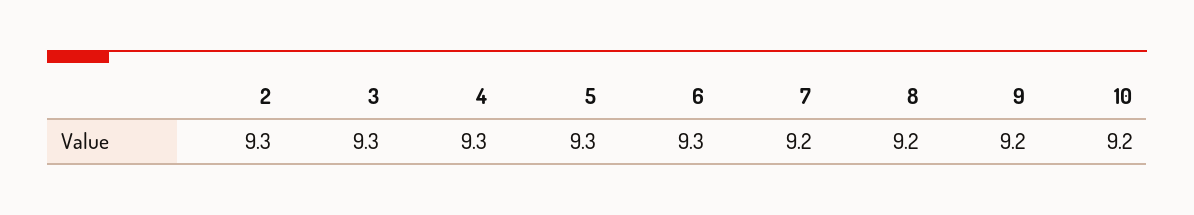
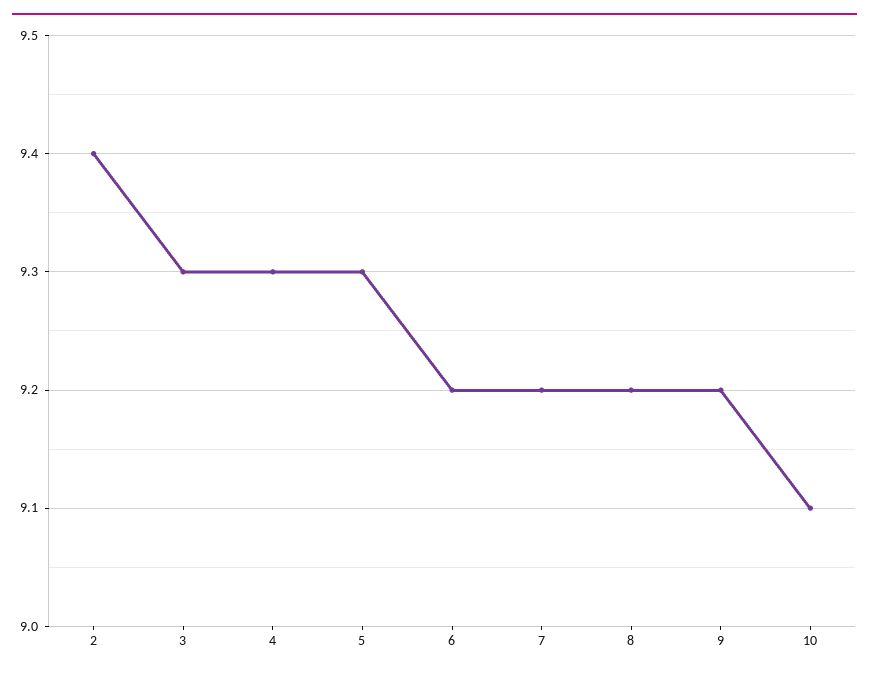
2: 9.3 -> 9.4
6: 9.3 -> 9.2
10: 9.2 -> 9.1

